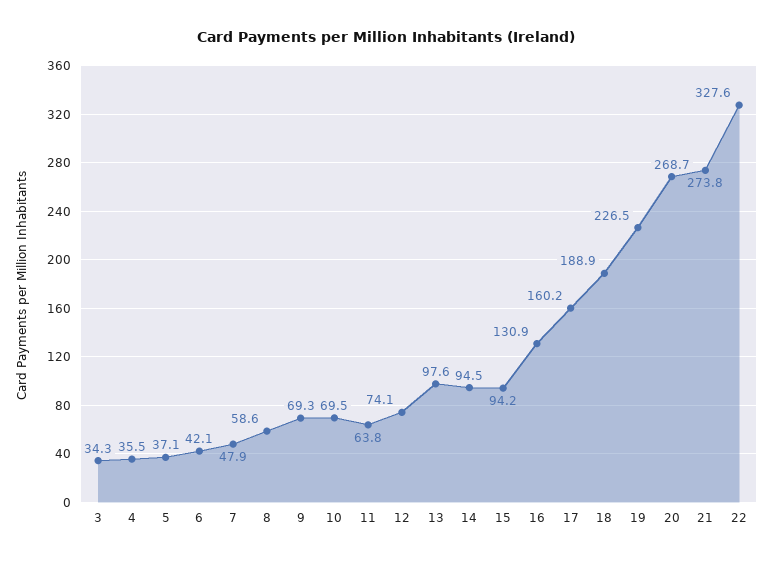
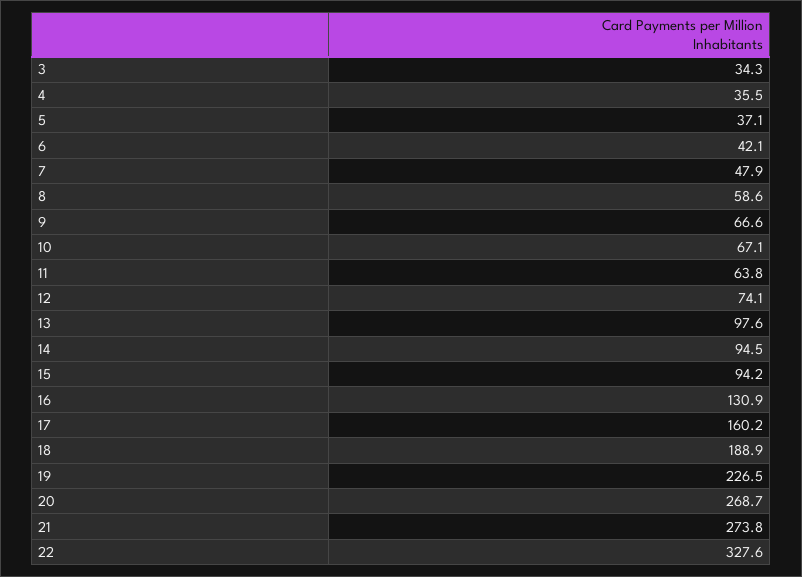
9: 69.3 -> 66.6
10: 69.5 -> 67.1

